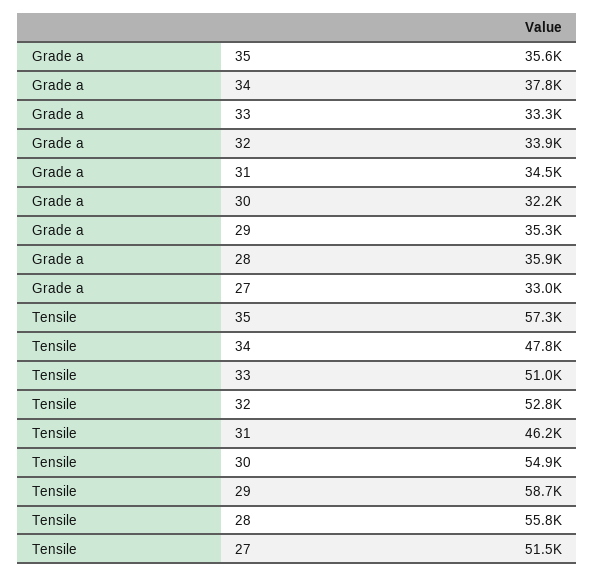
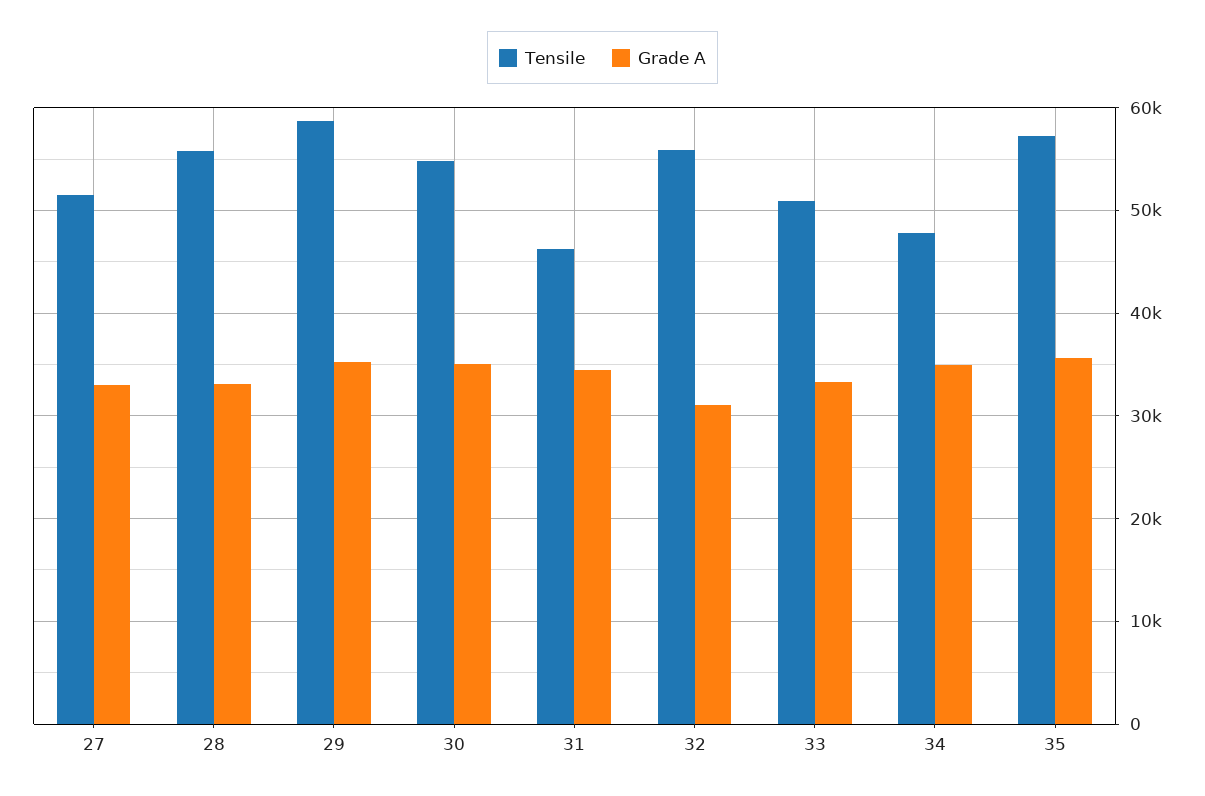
Grade a, 34: 37800 -> 35000
Grade a, 32: 33900 -> 31000
Grade a, 30: 32200 -> 35000
Grade a, 28: 35900 -> 33000
Tensile, 32: 52800 -> 56000

